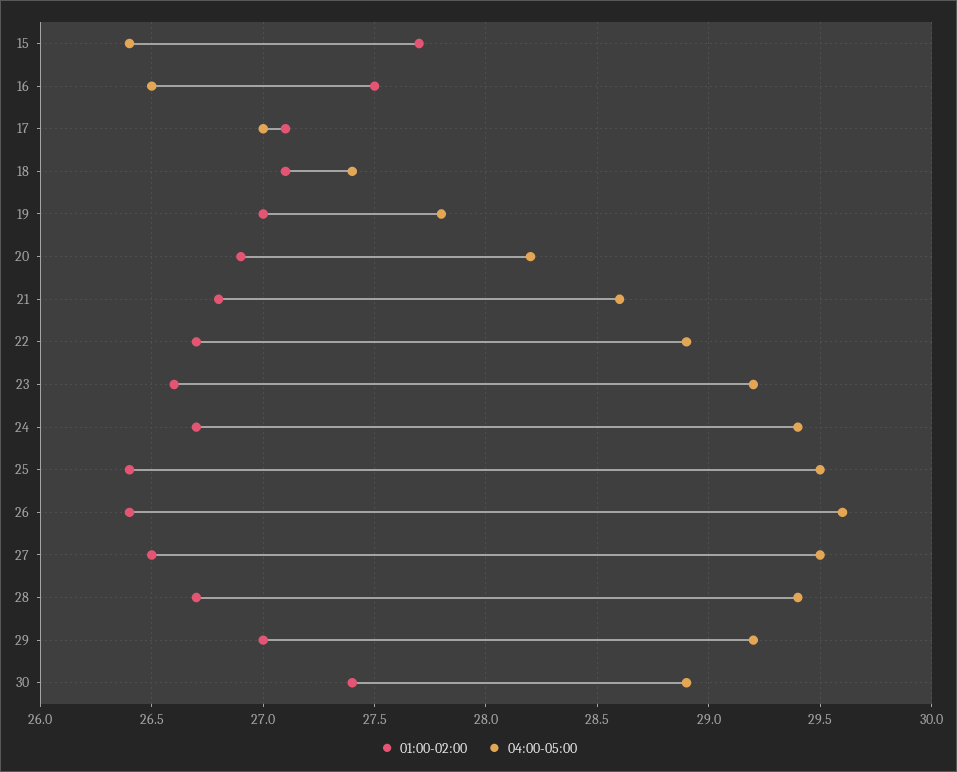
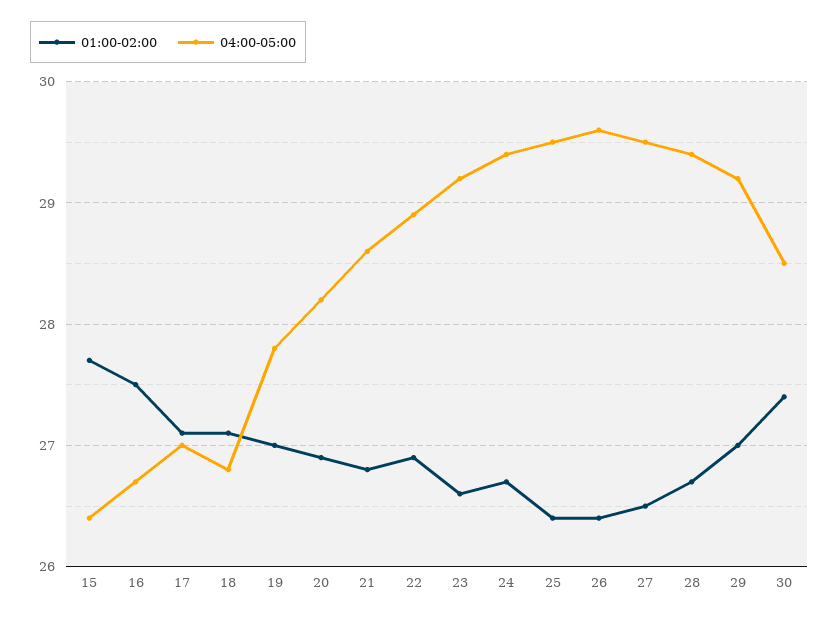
04:00-05:00, 16: 26.5 -> 26.7
04:00-05:00, 18: 27.4 -> 26.8
01:00-02:00, 22: 26.7 -> 26.9
04:00-05:00, 30: 28.9 -> 28.5

